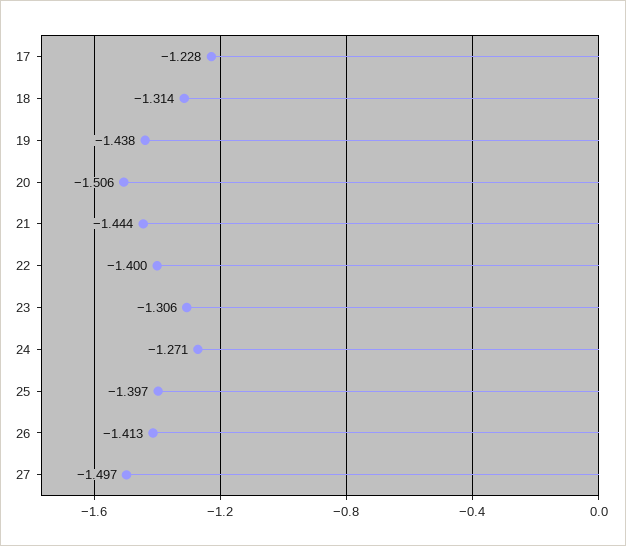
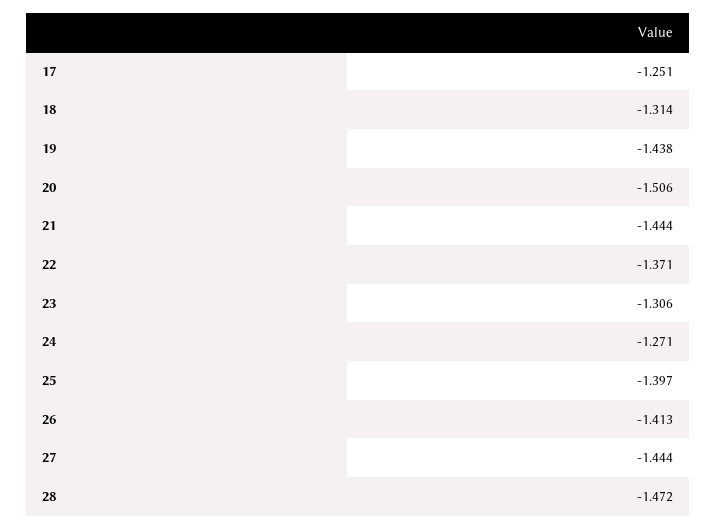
17: -1.228 -> -1.251
22: -1.4 -> -1.371
27: -1.497 -> -1.444
28: none -> -1.472

